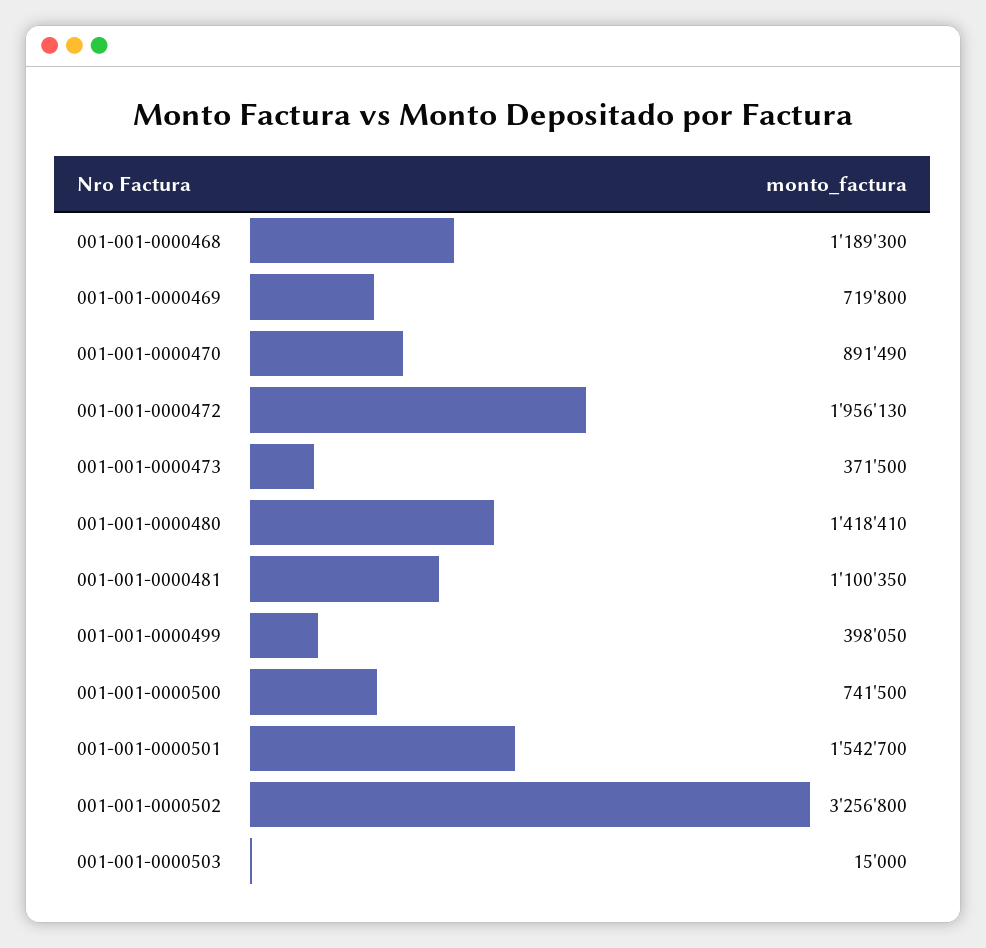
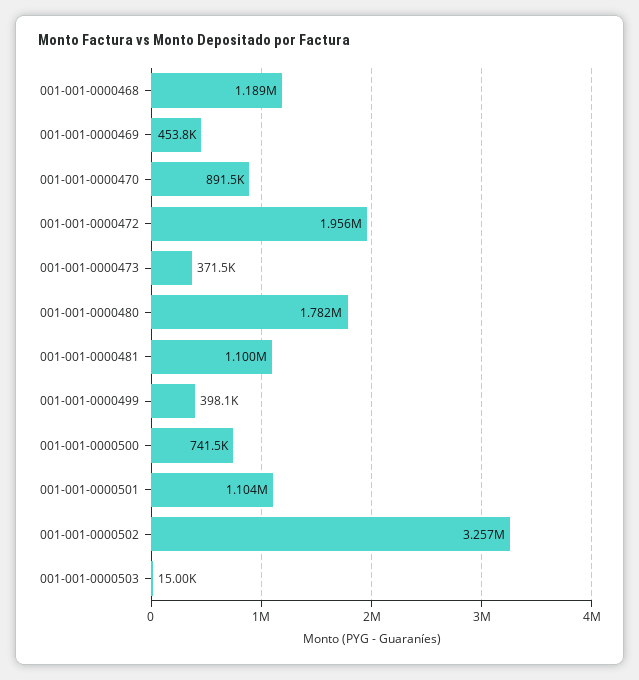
001-001-0000469: 719800 -> 453800
001-001-0000480: 1418410 -> 1782000
001-001-0000501: 1542700 -> 1104000

